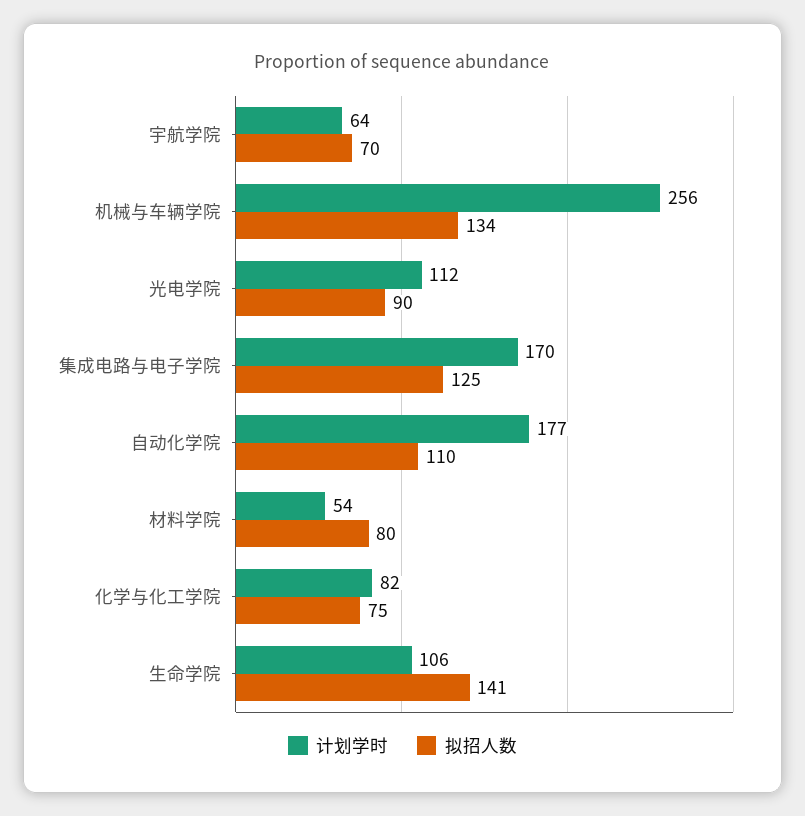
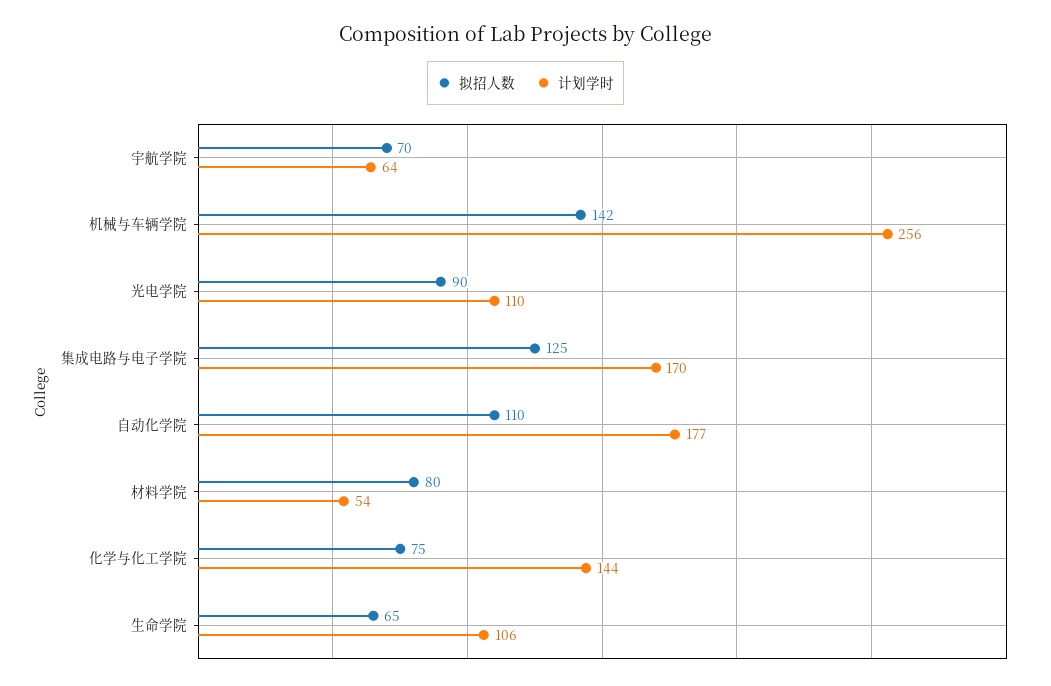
拟招人数, 机械与车辆学院: 134 -> 142
计划学时, 光电学院: 112 -> 110
计划学时, 化学与化工学院: 82 -> 144
拟招人数, 生命学院: 141 -> 65

